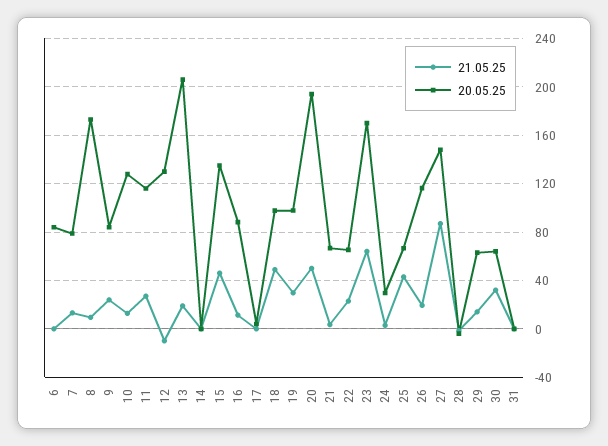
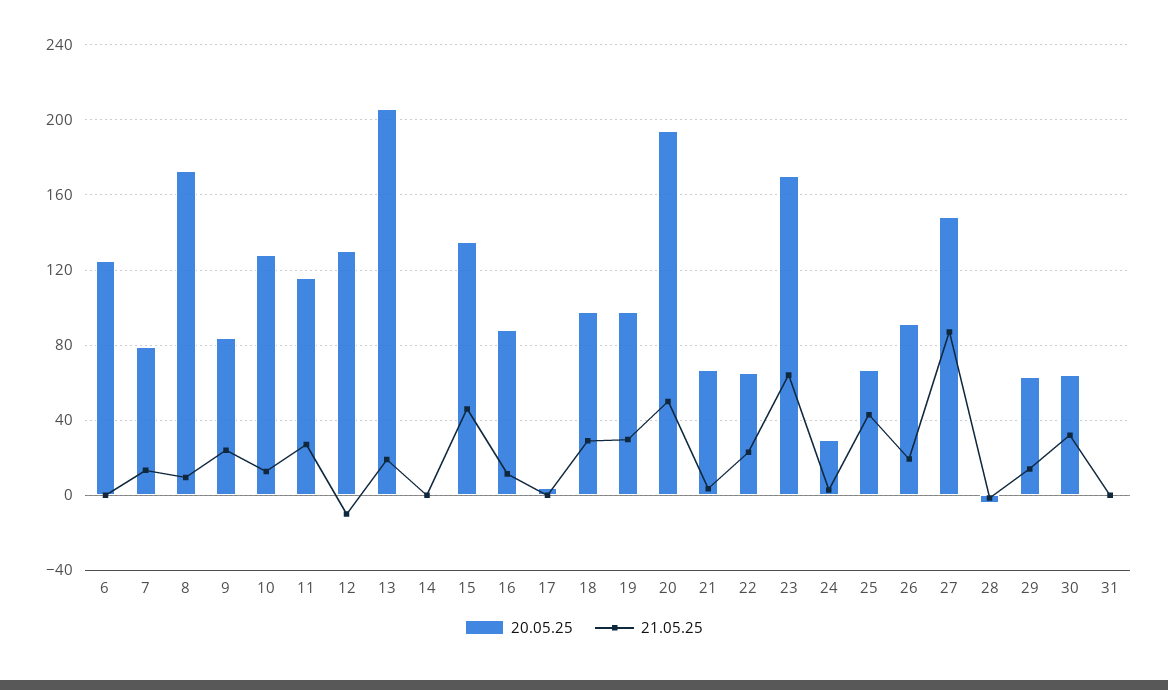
20.05.25, 6: 85 -> 125
21.05.25, 18: 50 -> 30
20.05.25, 26: 115 -> 90

